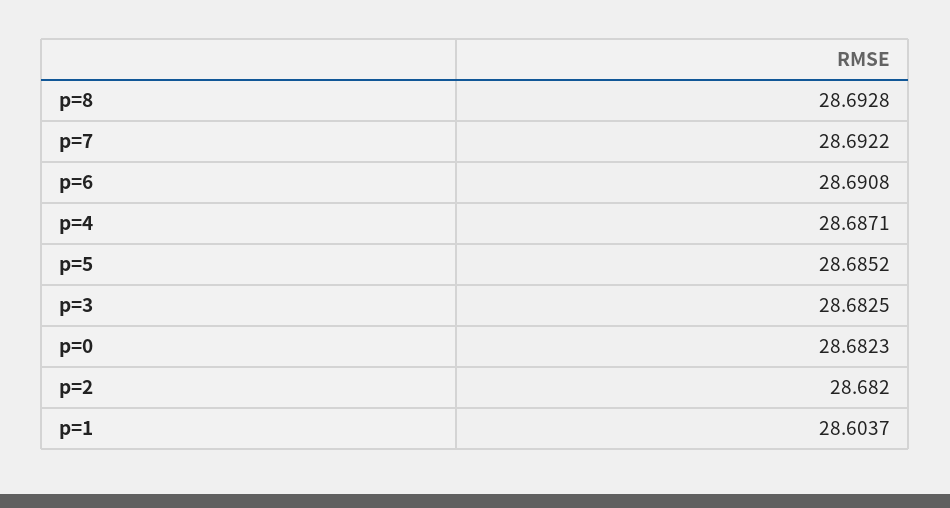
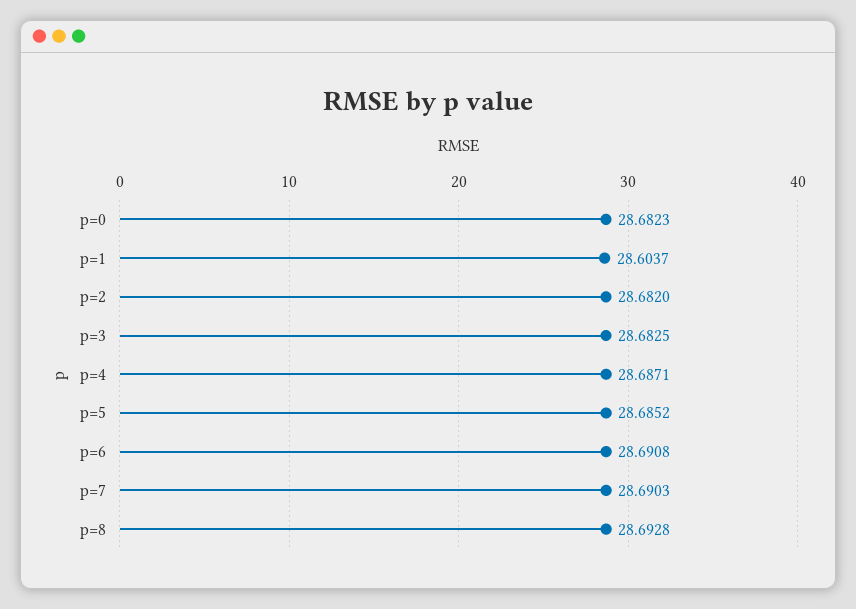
p=7: 28.6922 -> 28.6903

